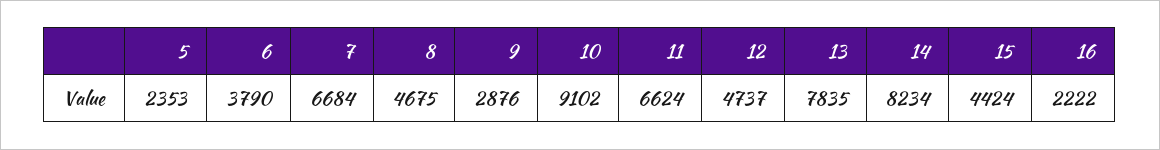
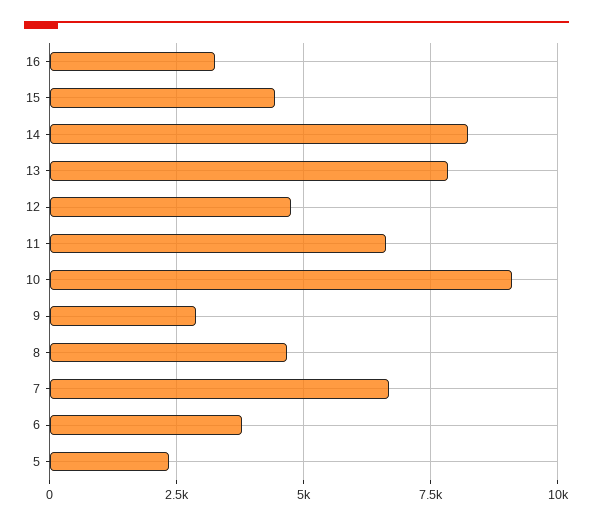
16: 2222 -> 3250

